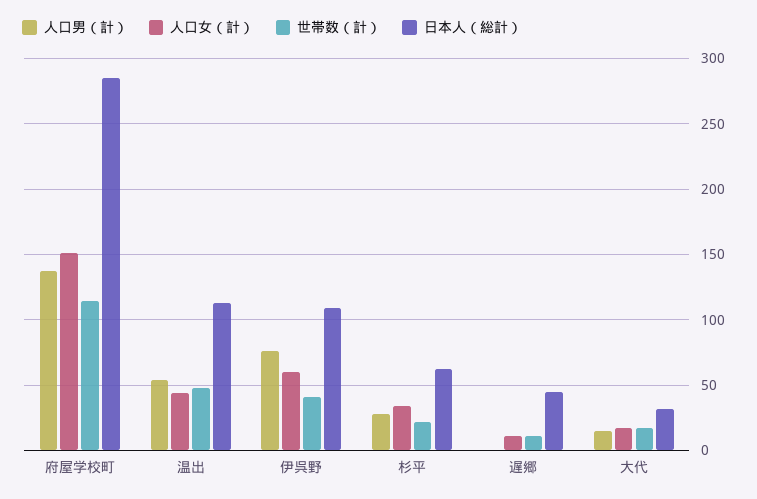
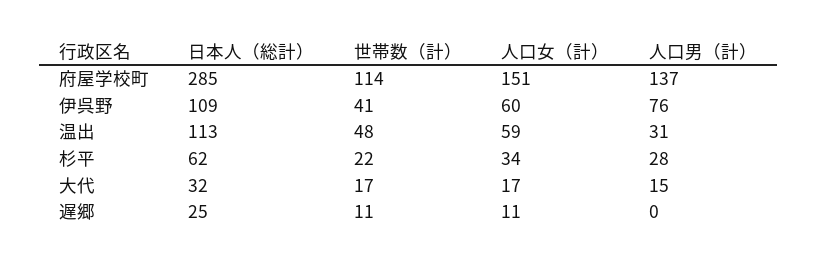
人口男（計）, 温出: 55 -> 31
人口女（計）, 温出: 45 -> 59
日本人（総計）, 遅郷: 45 -> 25

